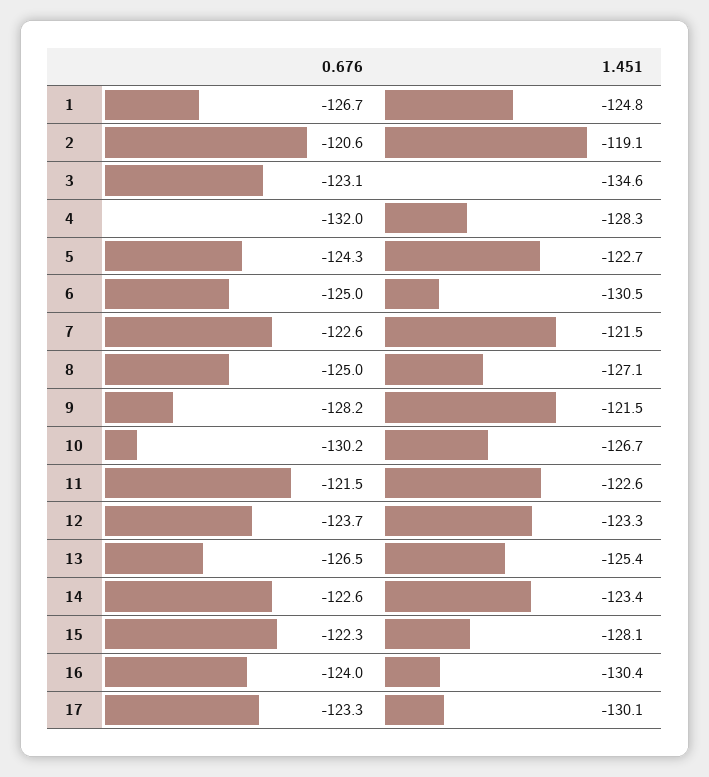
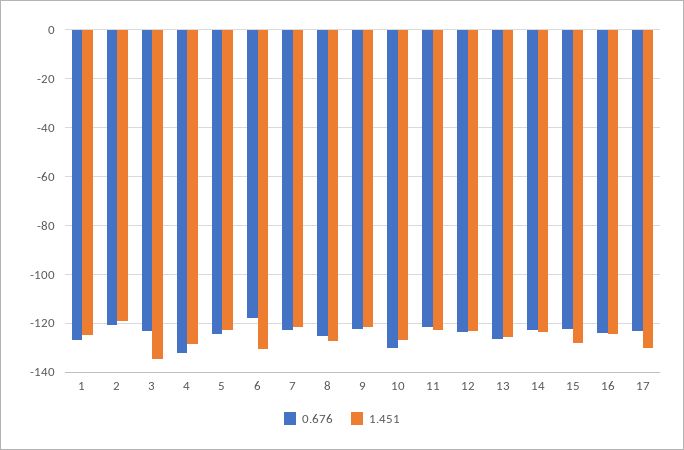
0.676, 6: -125 -> -117.5
0.676, 9: -128.2 -> -122.5
1.451, 16: -130.4 -> -125

